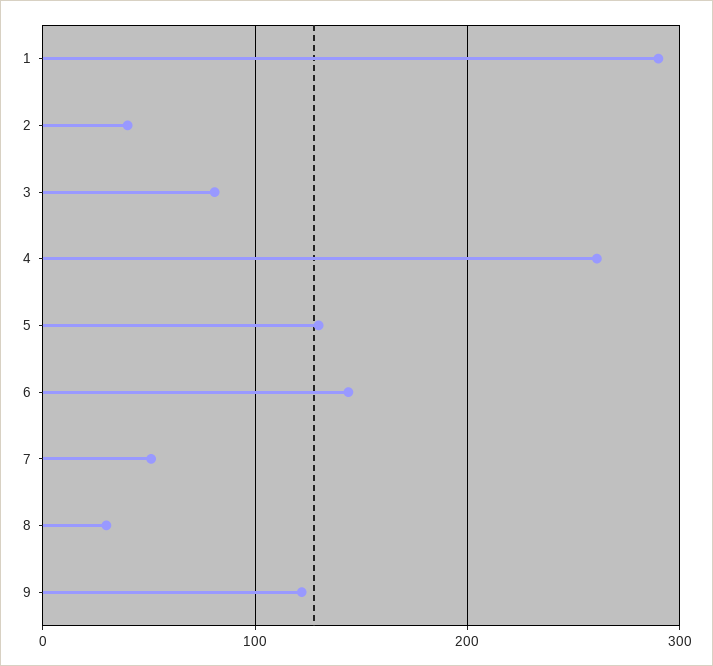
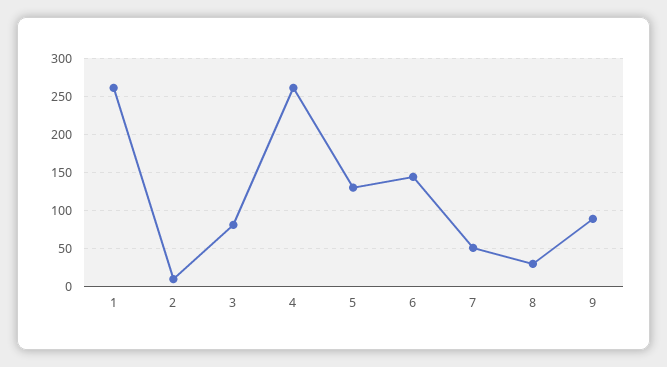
1: 290 -> 260
2: 40 -> 10
9: 120 -> 90

